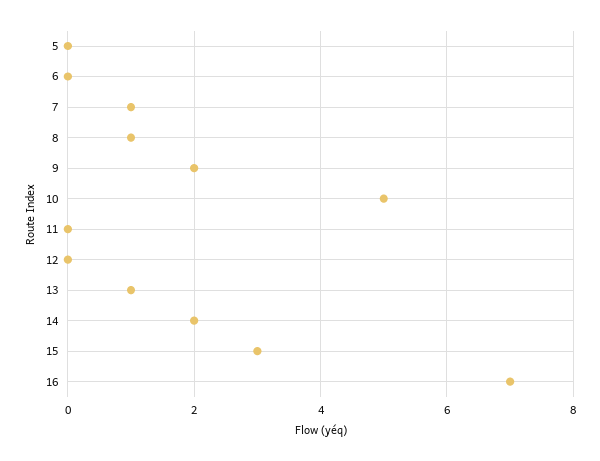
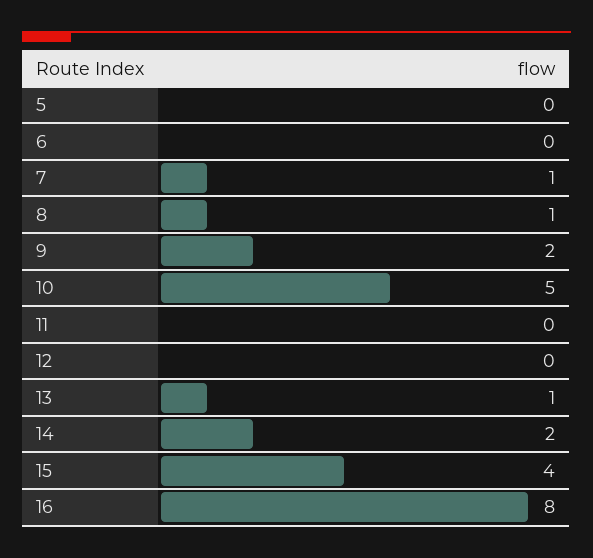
15: 3 -> 4
16: 7 -> 8

